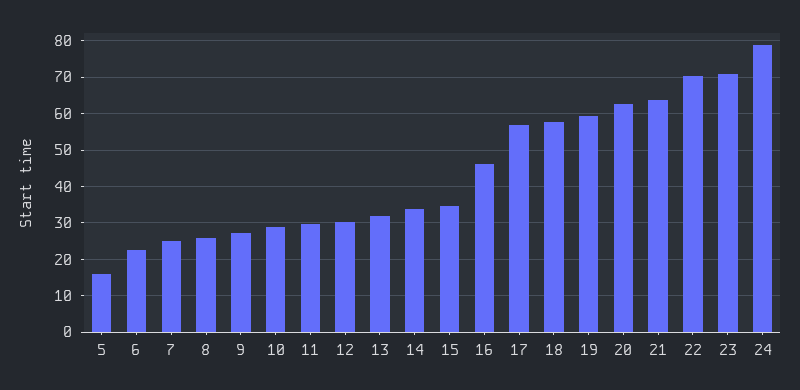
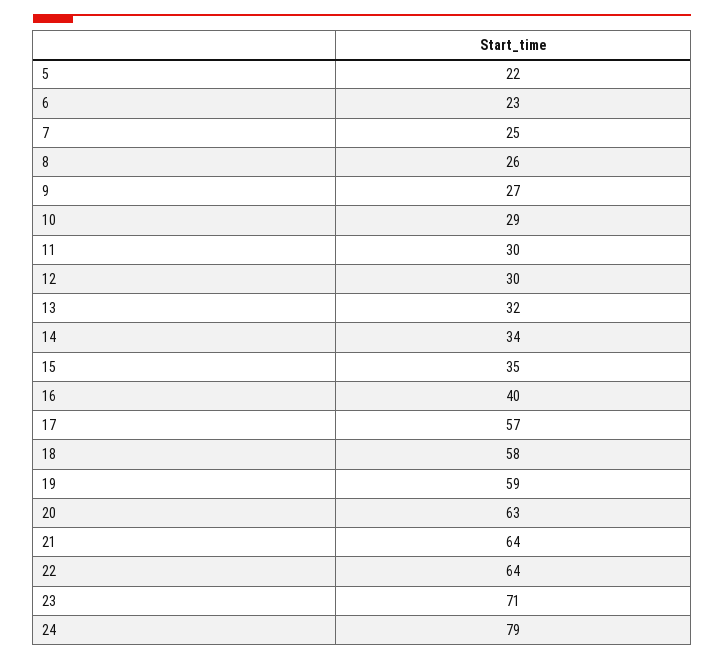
5: 16 -> 22
16: 46 -> 40
22: 70 -> 64

